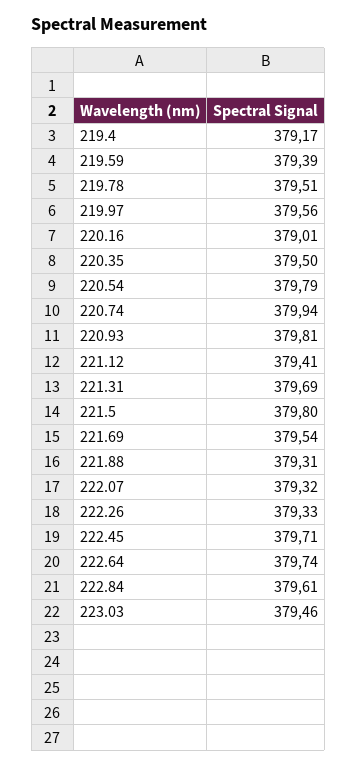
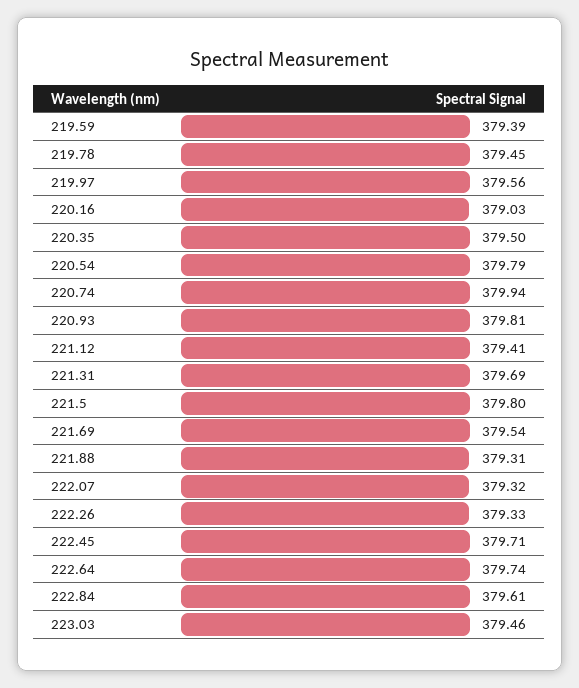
219.4: 379.17 -> none
219.78: 379.51 -> 379.45
220.16: 379.01 -> 379.03

